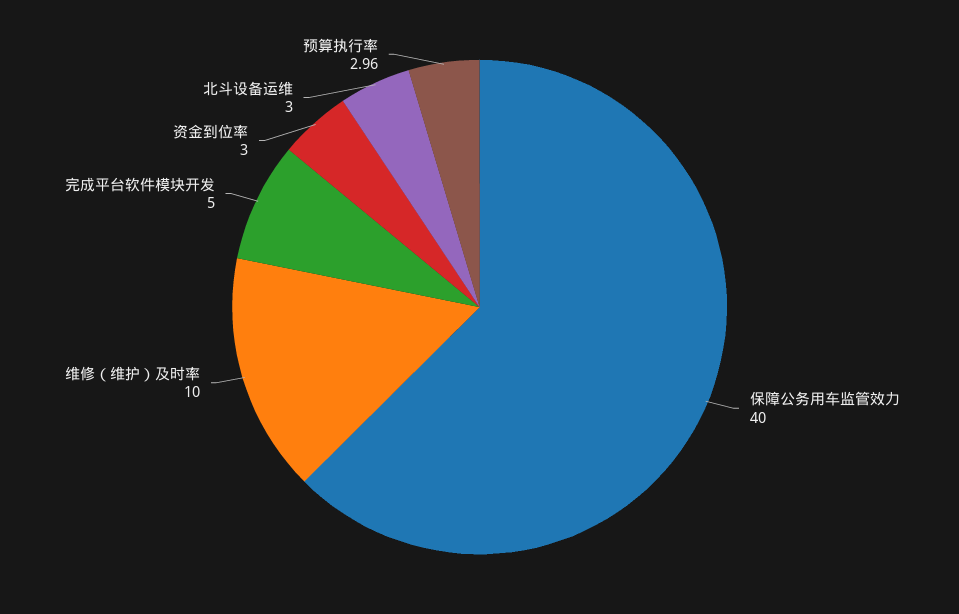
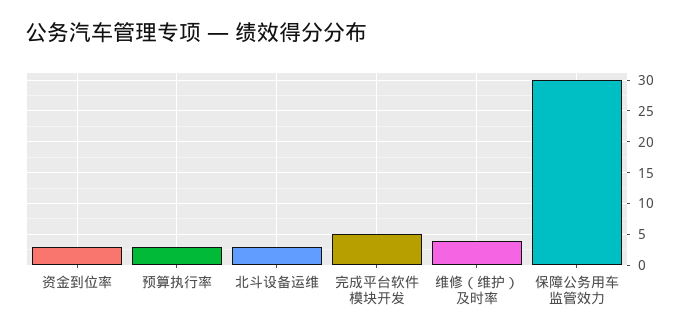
保障公务用车监管效力: 40 -> 30
维修（维护）及时率: 10 -> 4

